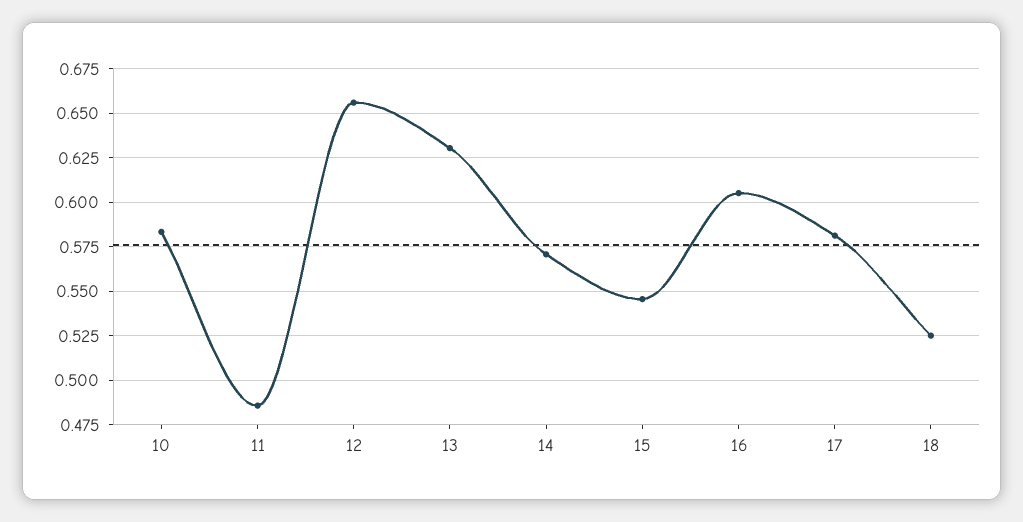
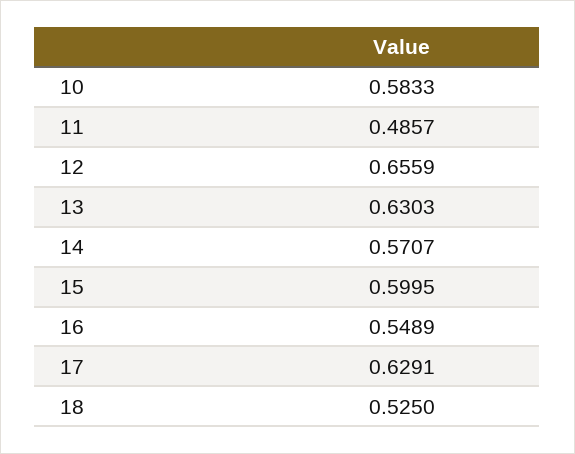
15: 0.545 -> 0.5995
16: 0.605 -> 0.5489
17: 0.58 -> 0.6291

